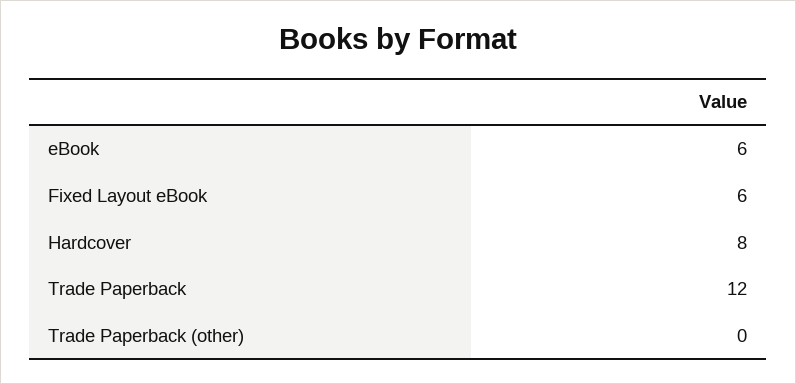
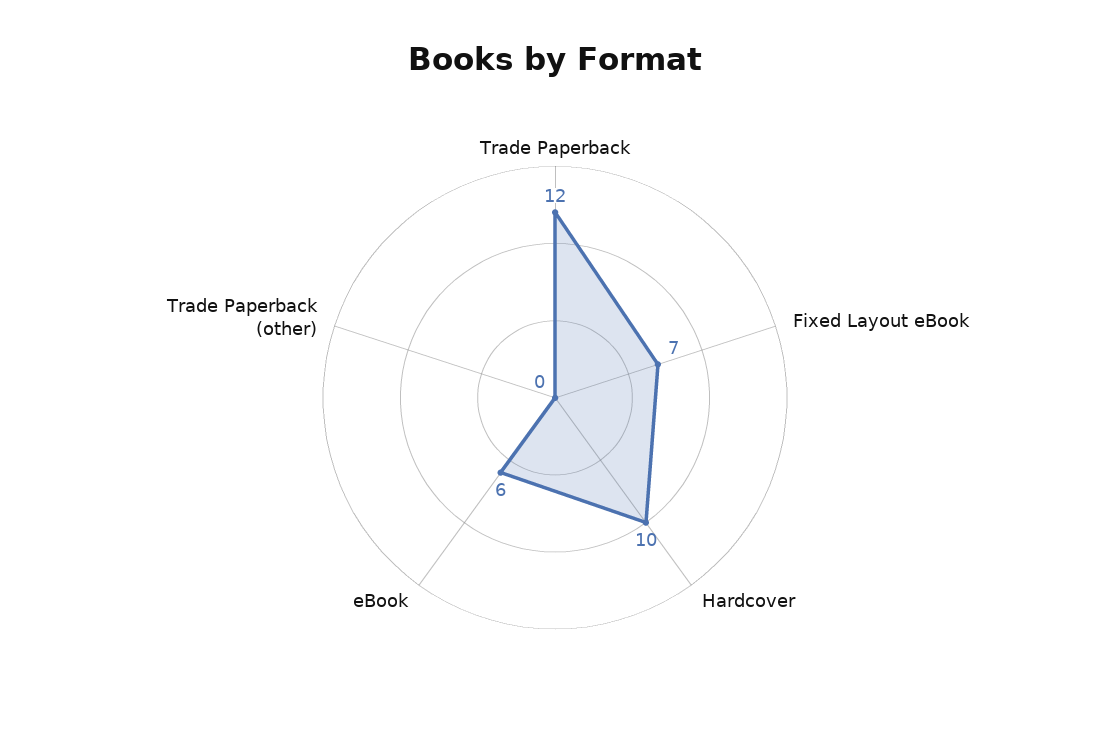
Fixed Layout eBook: 6 -> 7
Hardcover: 8 -> 10

